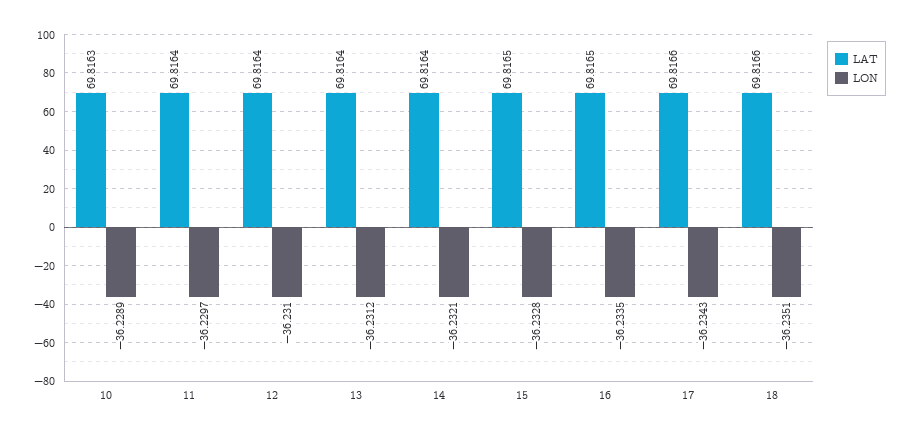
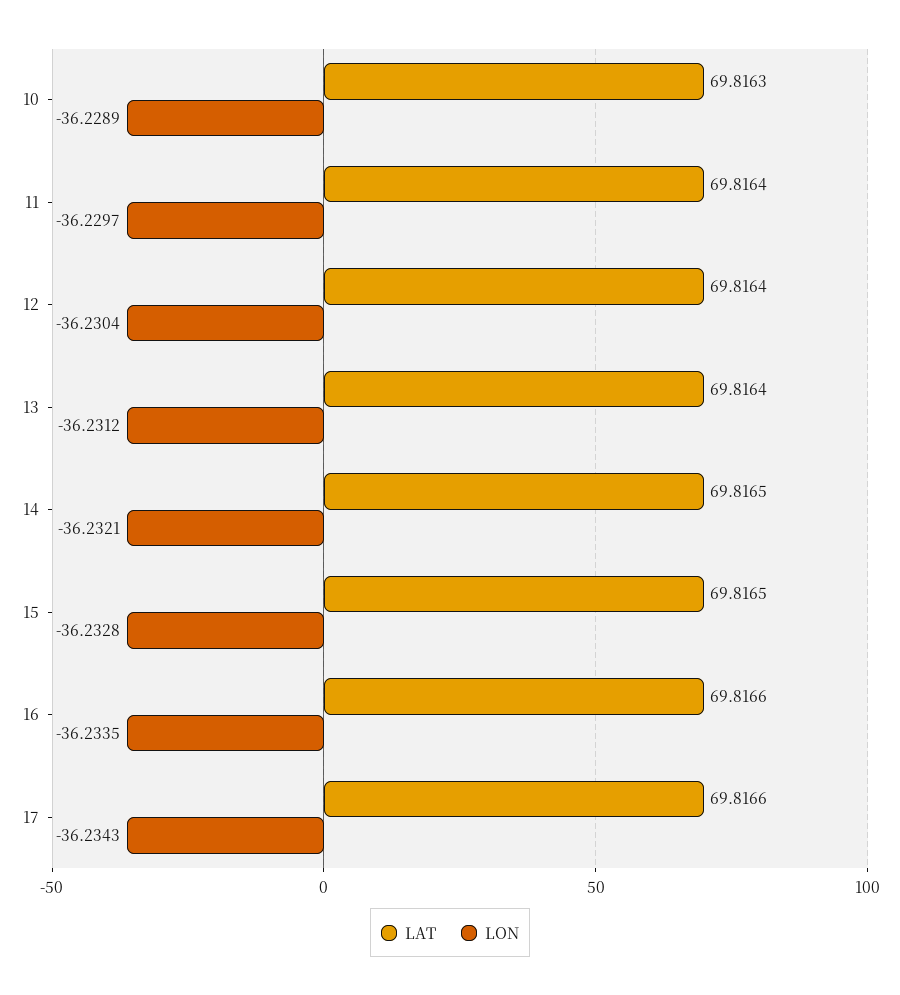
LON, 12: -36.231 -> -36.2304
LAT, 14: 69.8164 -> 69.8165
LAT, 16: 69.8165 -> 69.8166
LAT, 18: 69.8166 -> none
LON, 18: -36.2351 -> none

